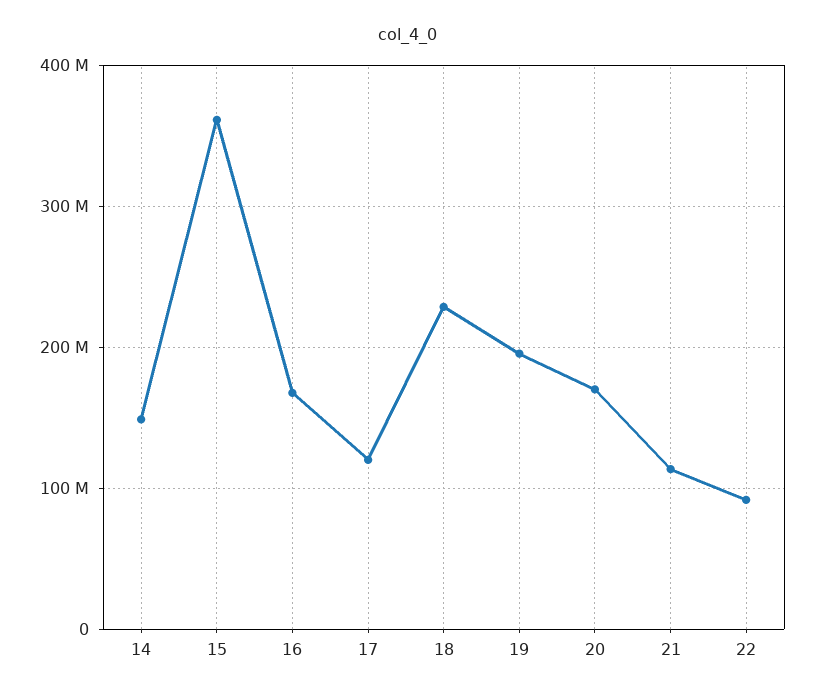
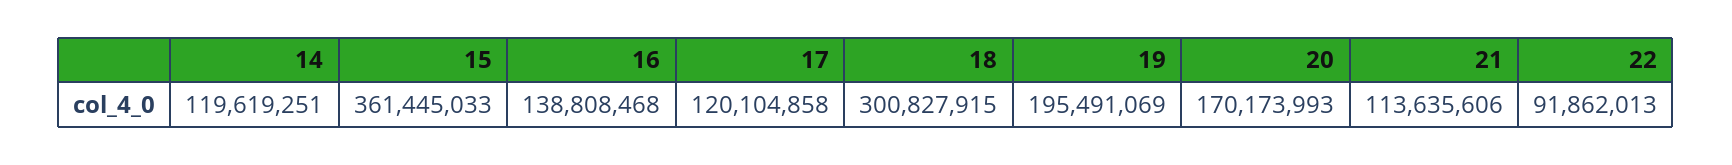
14: 150000000 -> 119619251
16: 170000000 -> 138808468
18: 230000000 -> 300827915

